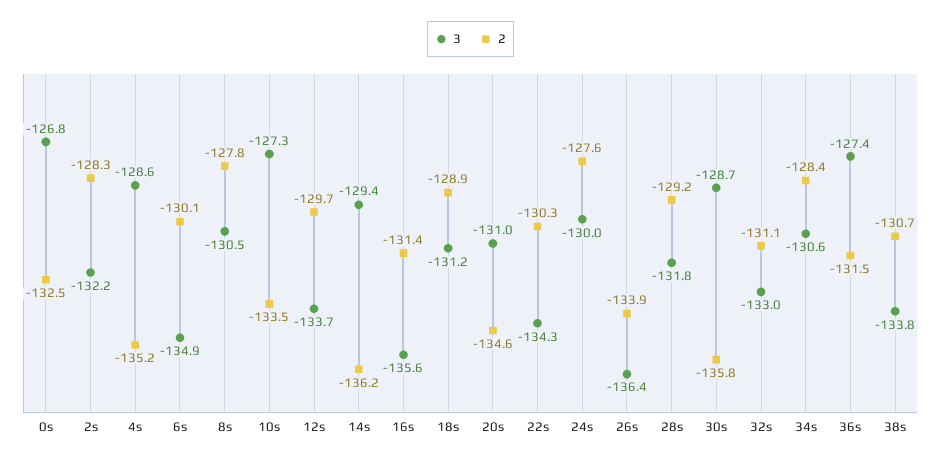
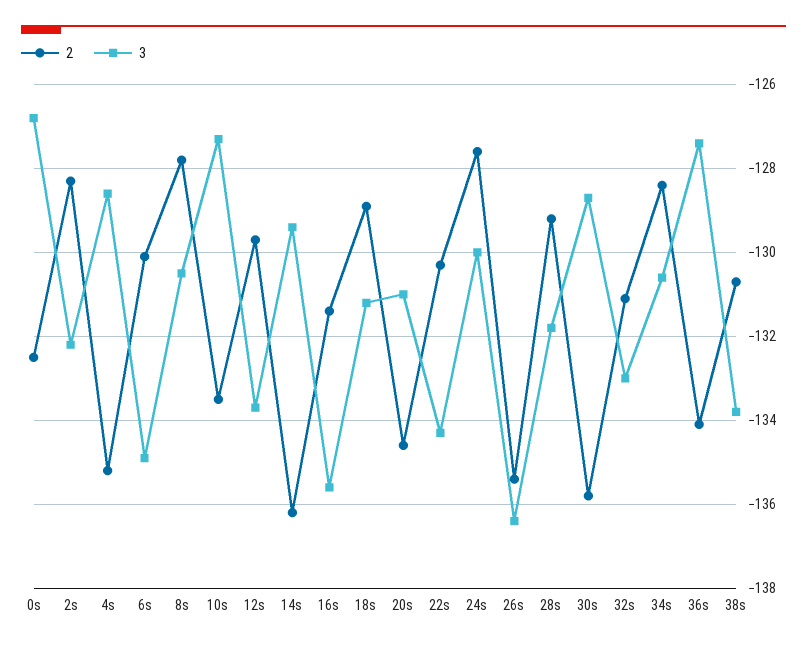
2, 26s: -133.9 -> -135.5
2, 36s: -131.5 -> -134

